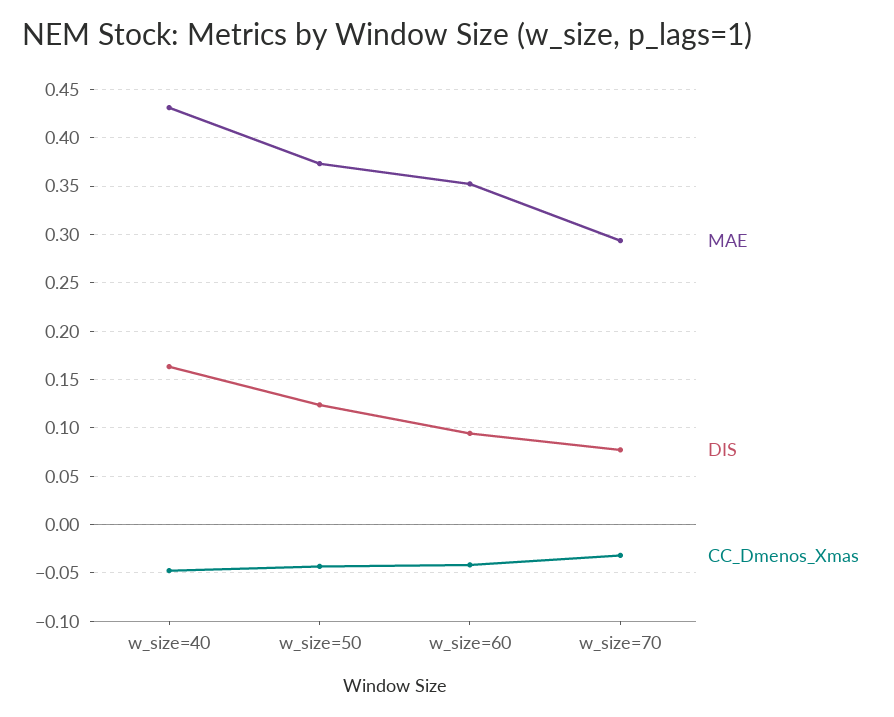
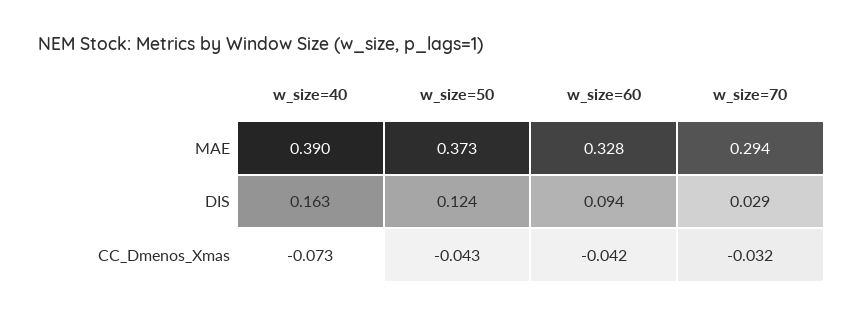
MAE, w_size=40: 0.43 -> 0.39
CC_Dmenos_Xmas, w_size=40: -0.05 -> -0.073
MAE, w_size=60: 0.35 -> 0.328
DIS, w_size=70: 0.08 -> 0.029

